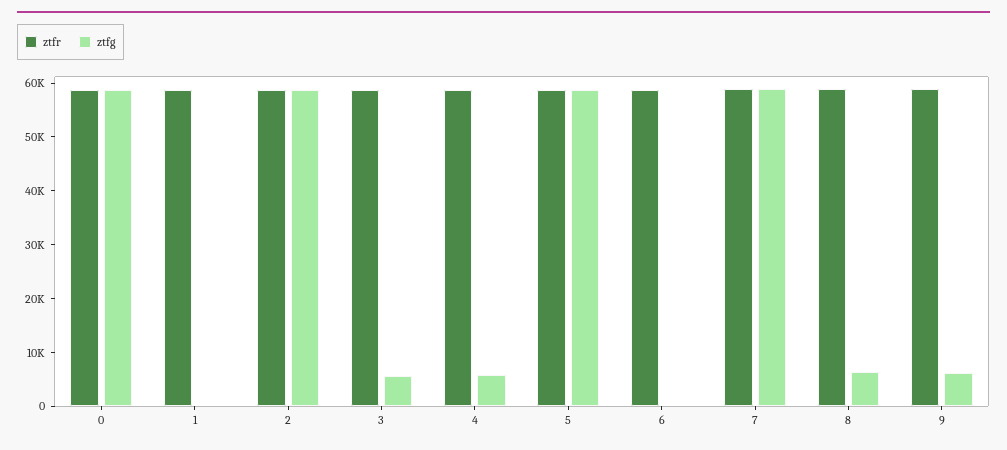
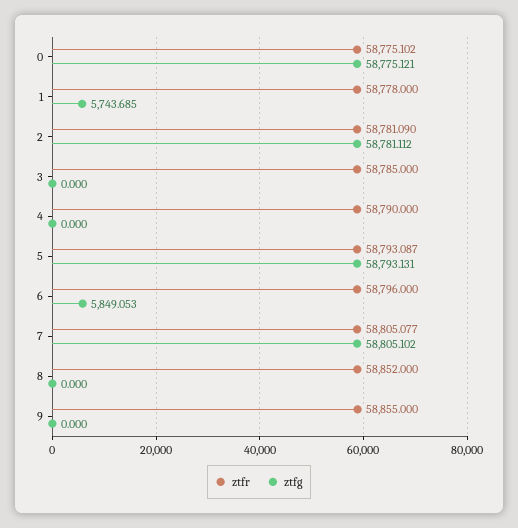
ztfg, 1: 0 -> 5743.685
ztfg, 3: 6000 -> 0
ztfg, 4: 6000 -> 0
ztfg, 6: 0 -> 5849.053
ztfg, 8: 6000 -> 0
ztfg, 9: 6000 -> 0

